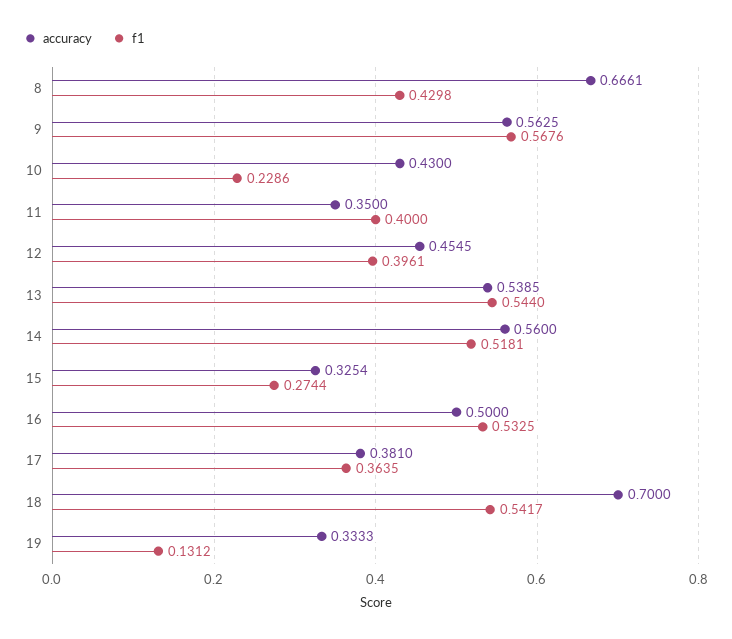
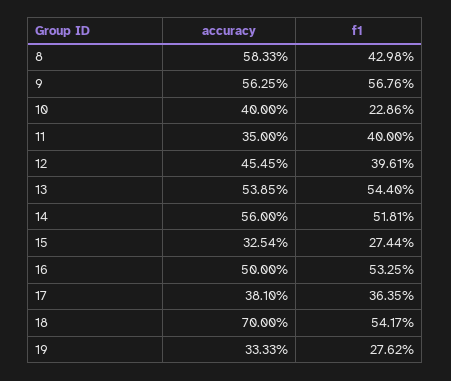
accuracy, 8: 0.6661 -> 0.5833
accuracy, 10: 0.43 -> 0.4
f1, 19: 0.1312 -> 0.2762

